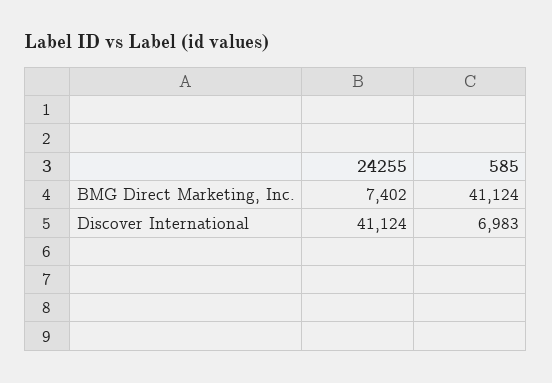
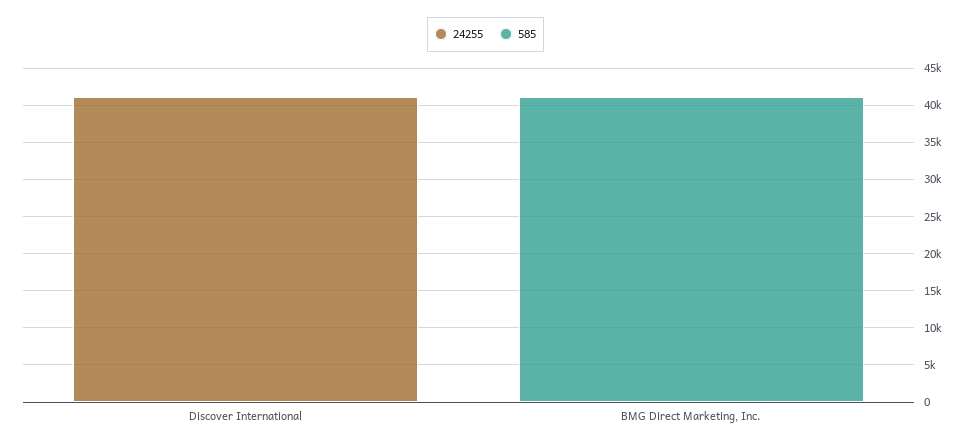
24255, BMG Direct Marketing, Inc.: 7402 -> 0
585, Discover International: 6983 -> 0

